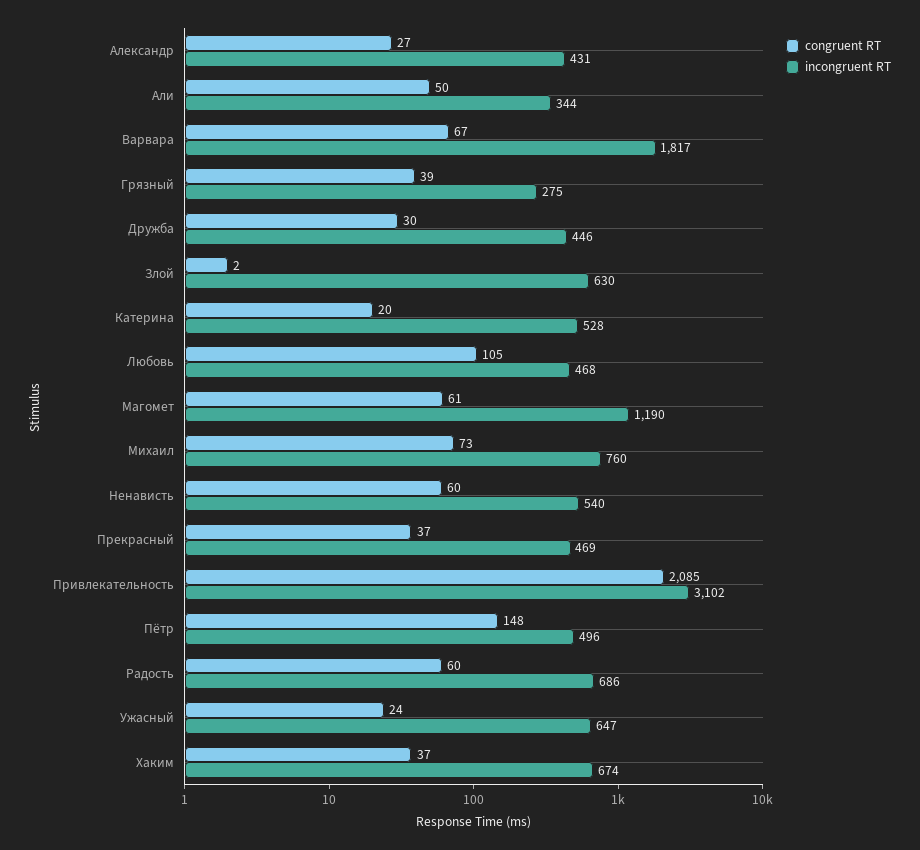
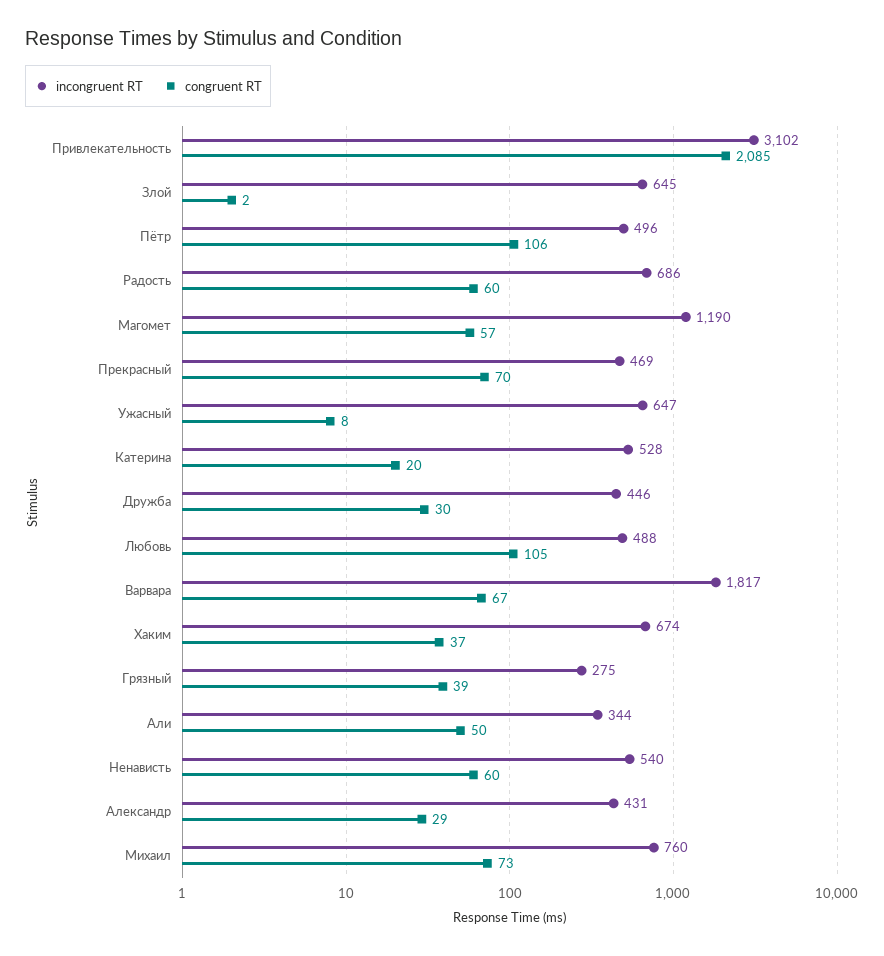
congruent RT, Александр: 27 -> 29
incongruent RT, Злой: 630 -> 645
incongruent RT, Любовь: 468 -> 488
congruent RT, Магомет: 61 -> 57
congruent RT, Прекрасный: 37 -> 70
congruent RT, Пётр: 148 -> 106
congruent RT, Ужасный: 24 -> 8

